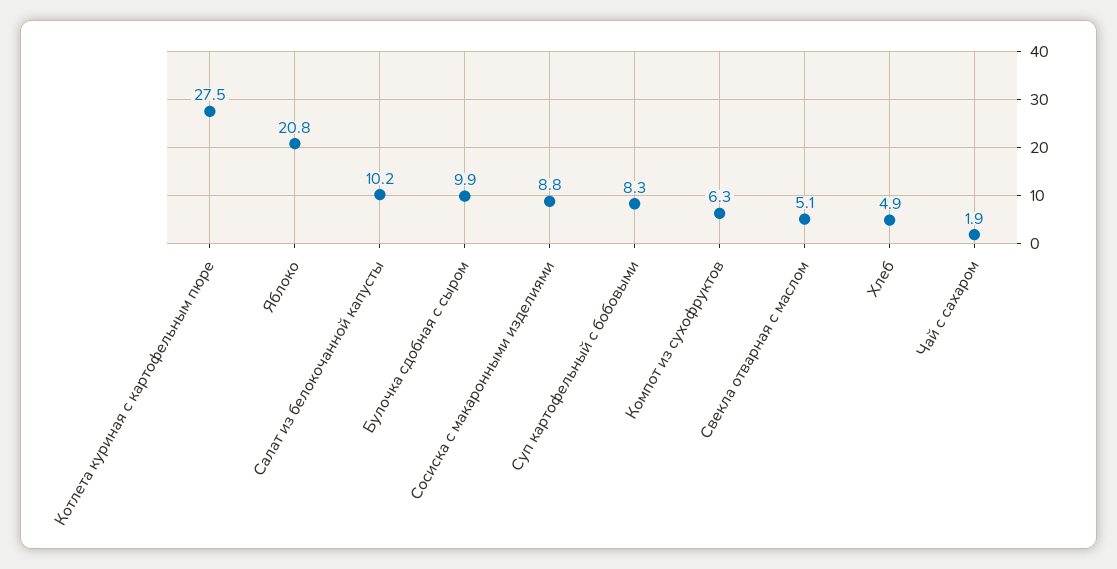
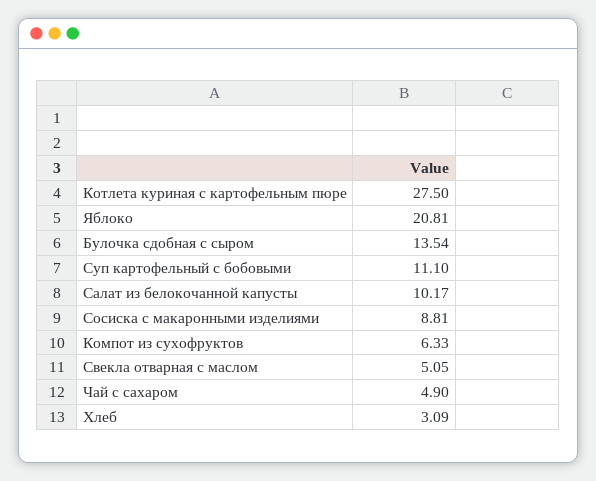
Булочка сдобная с сыром: 9.9 -> 13.54
Суп картофельный с бобовыми: 8.3 -> 11.1
Хлеб: 4.9 -> 3.09
Чай с сахаром: 1.9 -> 4.9

